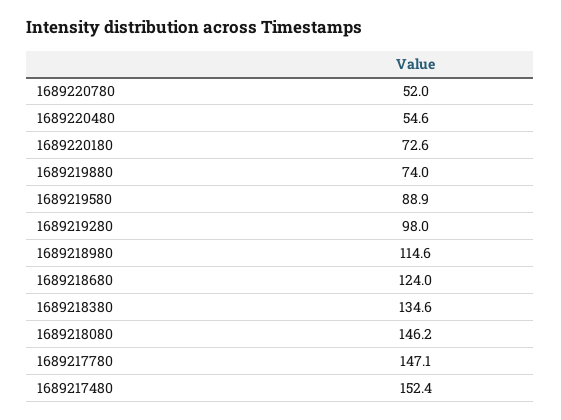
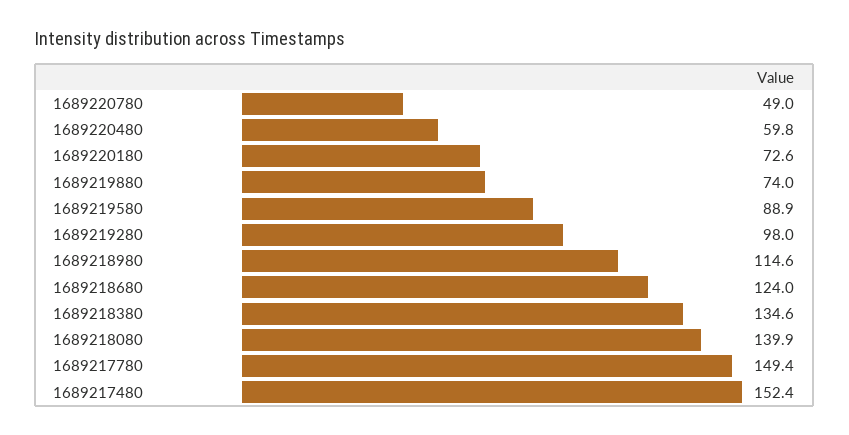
1689220780: 52 -> 49
1689220480: 54.6 -> 59.8
1689218080: 146.2 -> 139.9
1689217780: 147.1 -> 149.4

